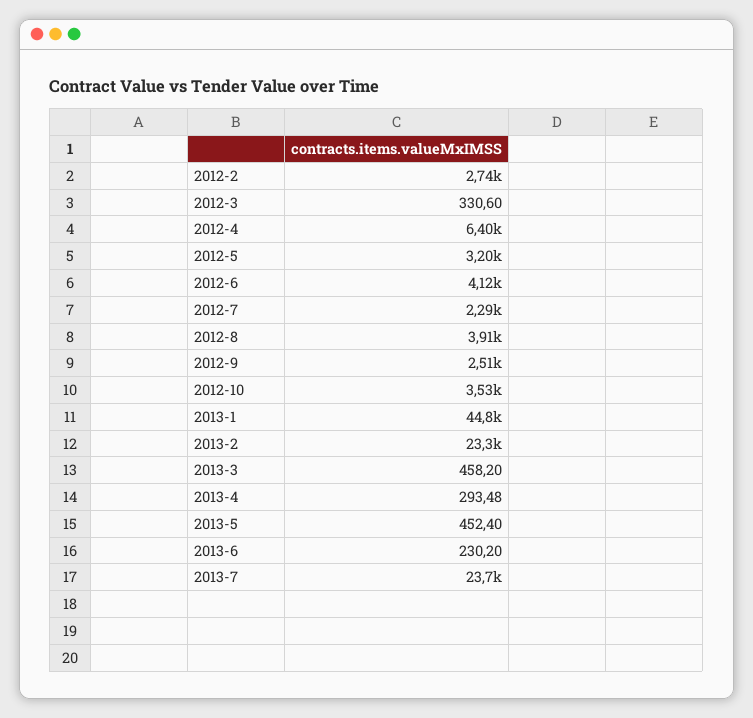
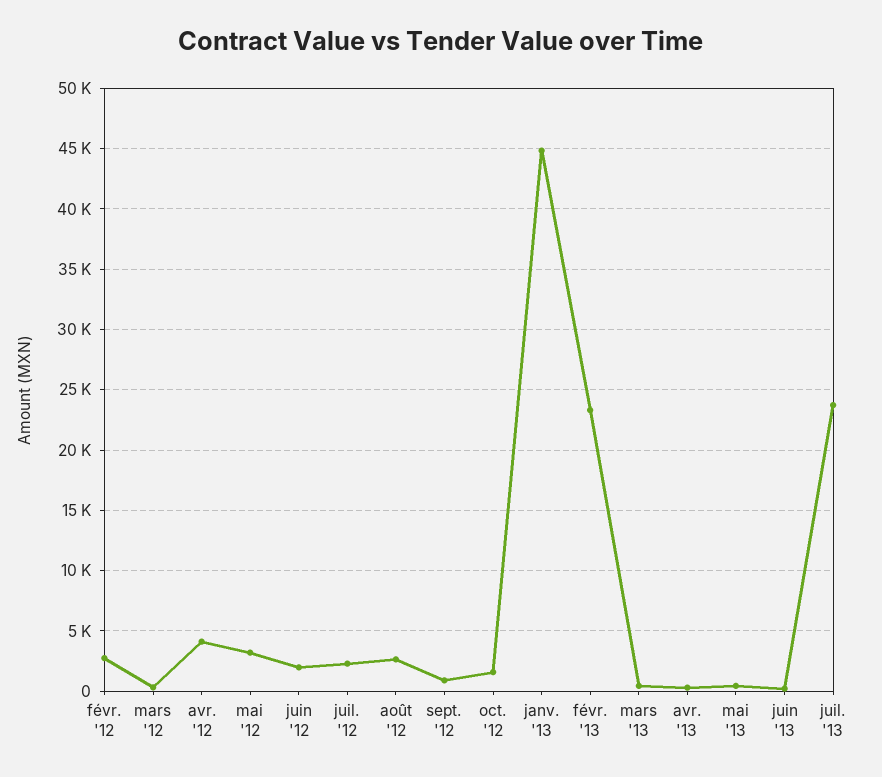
2012-4: 6400 -> 4000
2012-6: 4120 -> 2000
2012-8: 3910 -> 2500
2012-9: 2510 -> 1000
2012-10: 3530 -> 1500

